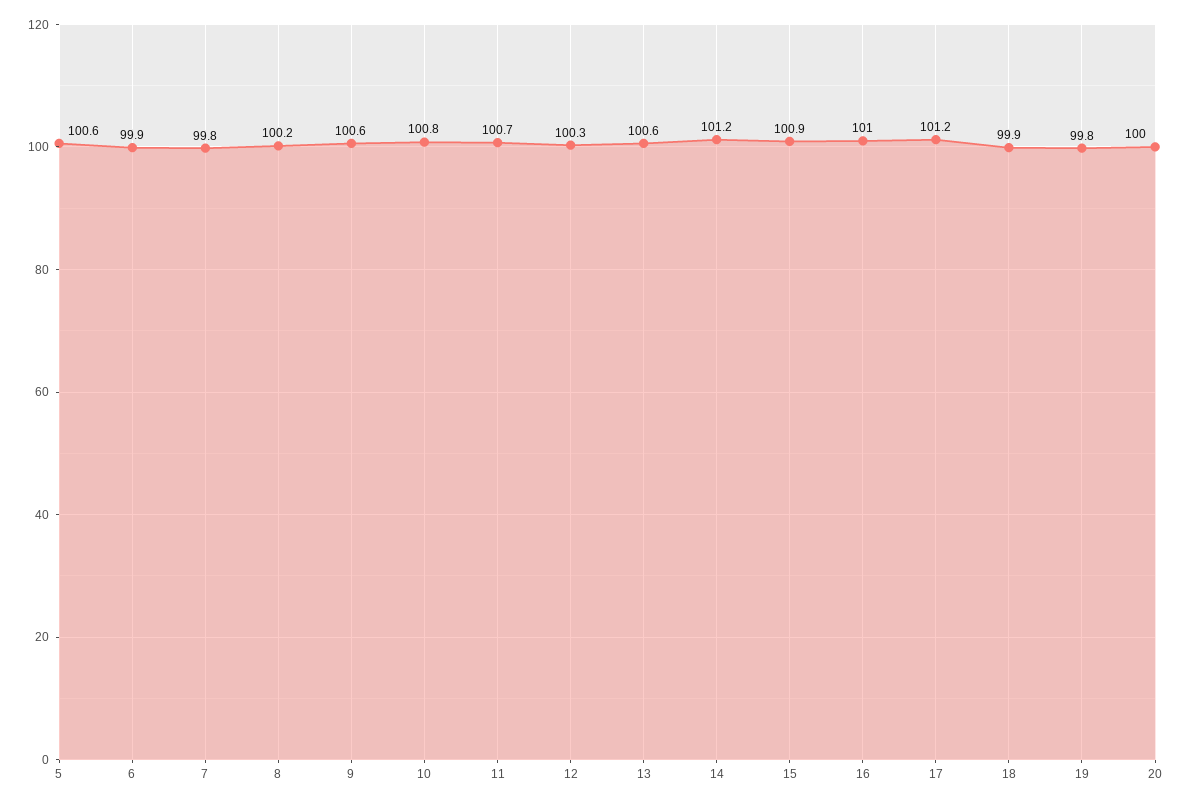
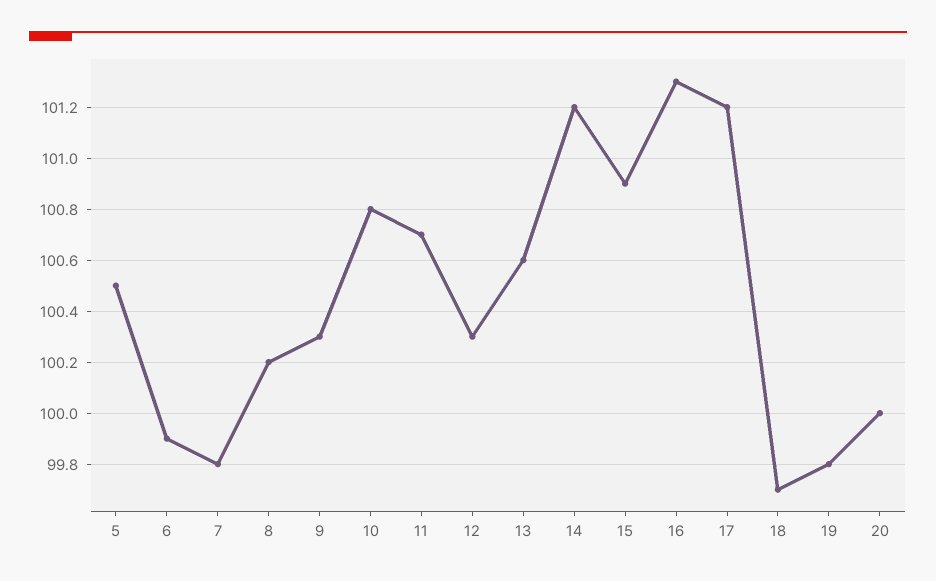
5: 100.6 -> 100.5
9: 100.6 -> 100.3
16: 101 -> 101.3
18: 99.9 -> 99.7

